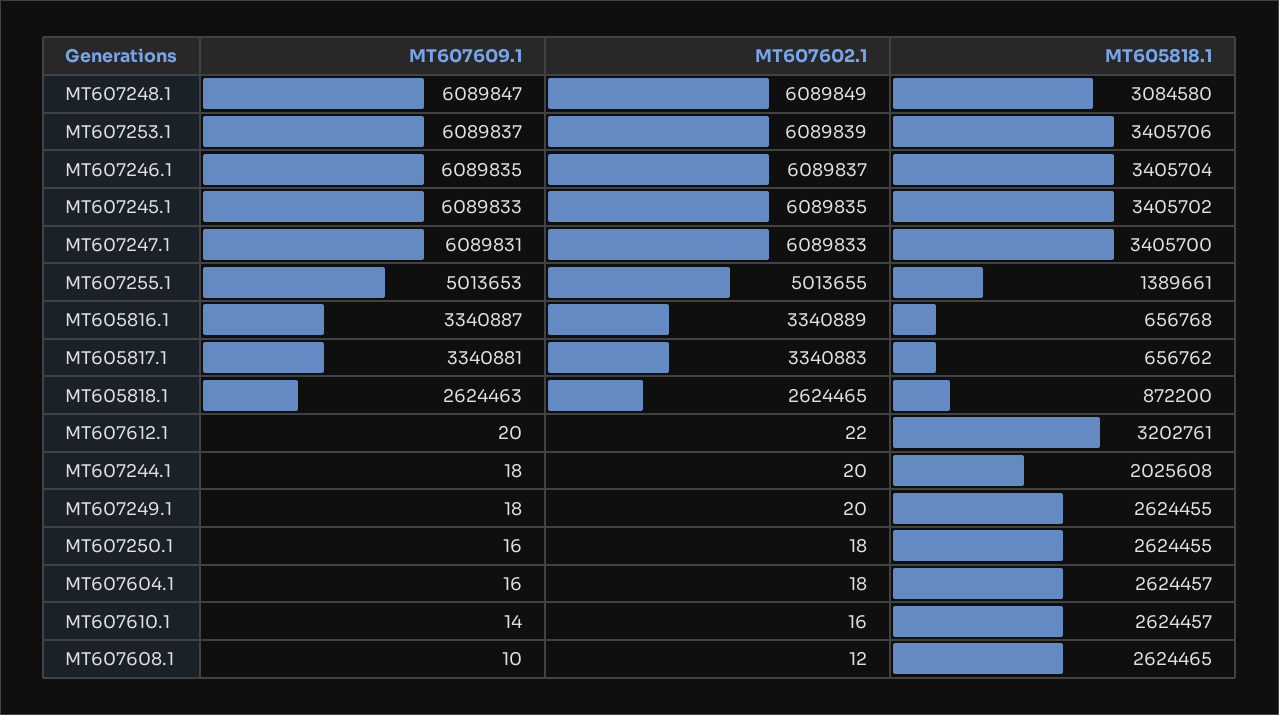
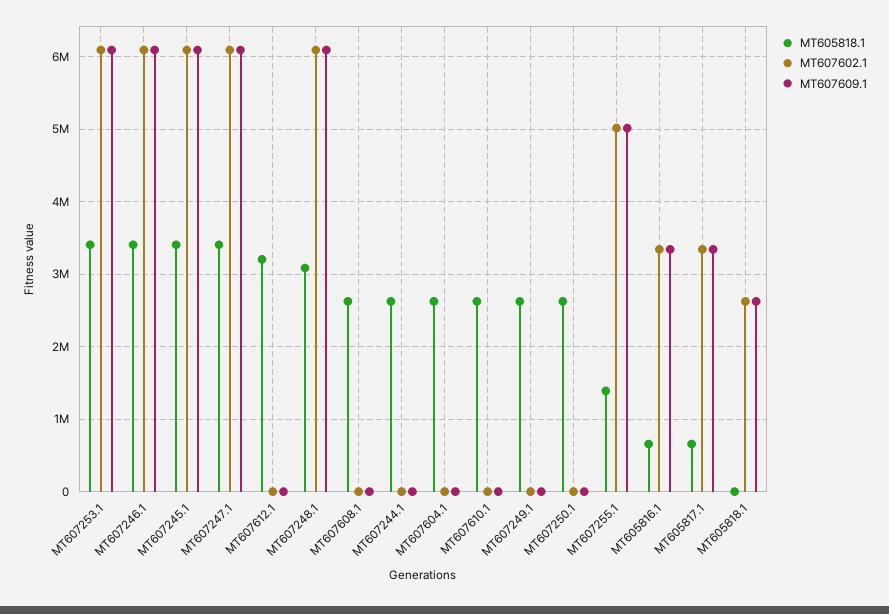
MT605818.1, MT605818.1: 872200 -> 0
MT605818.1, MT607244.1: 2025608 -> 2600000

